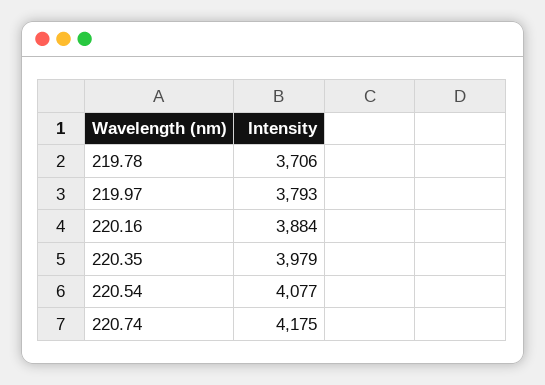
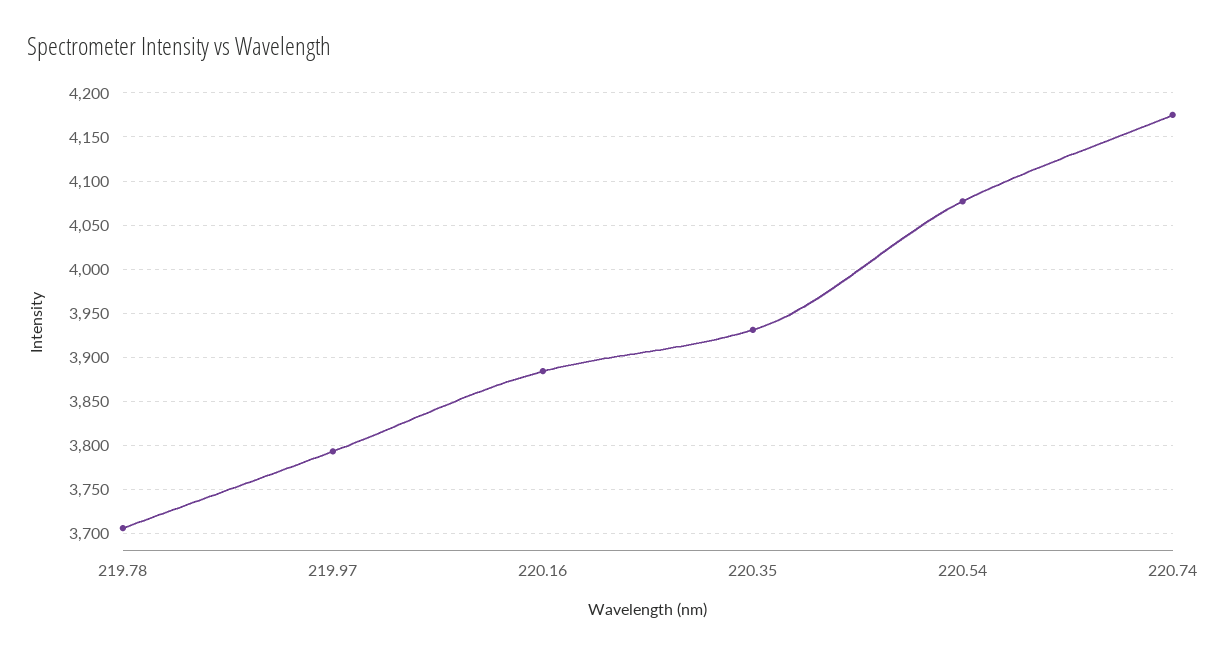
220.35: 3979 -> 3930

